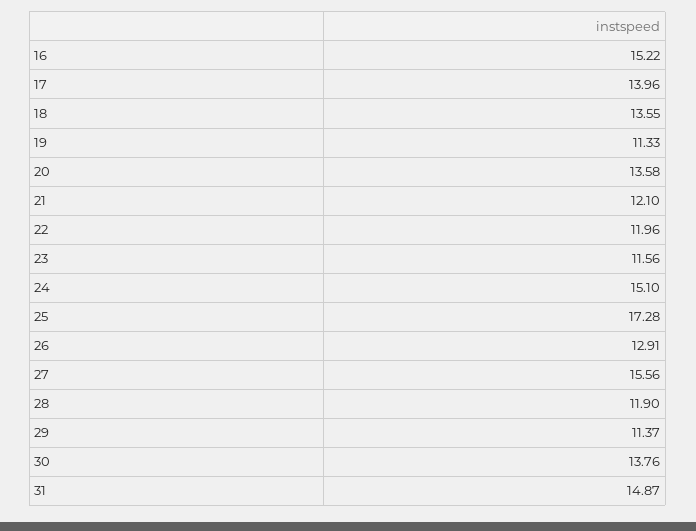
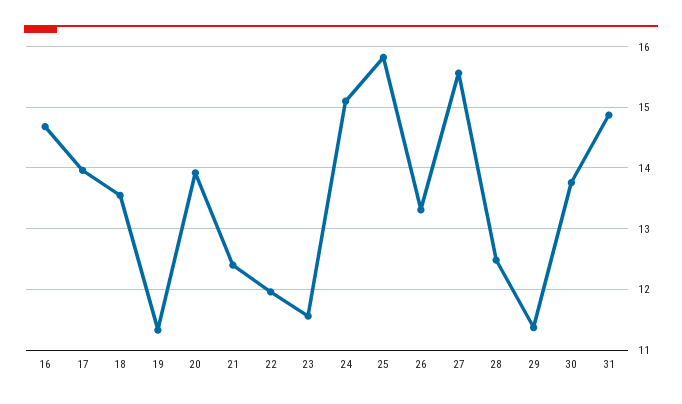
16: 15.22 -> 14.7
20: 13.58 -> 13.9
21: 12.1 -> 12.4
25: 17.28 -> 15.8
26: 12.91 -> 13.3
28: 11.9 -> 12.5

